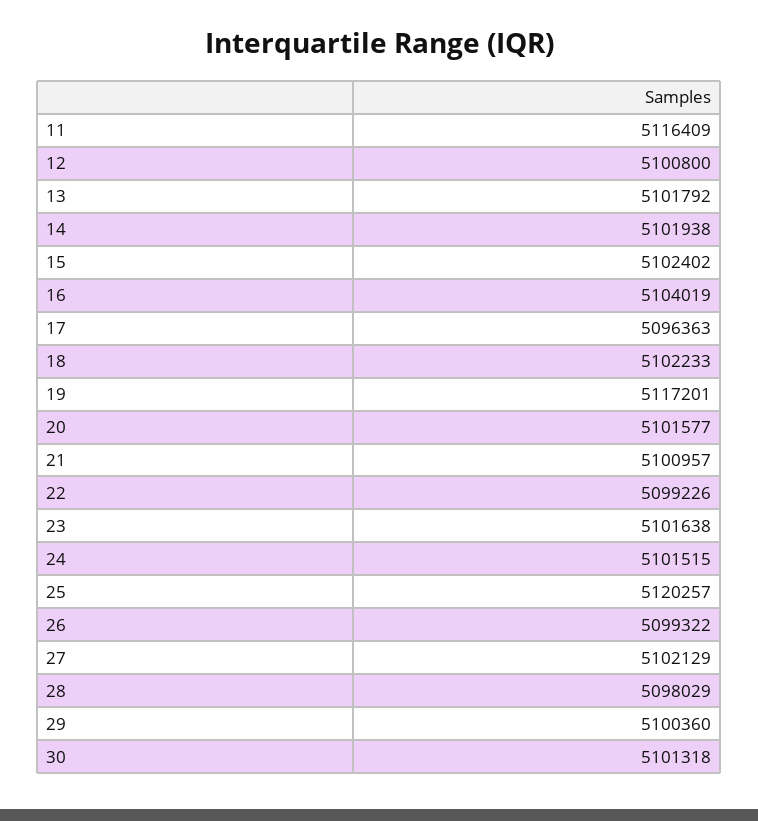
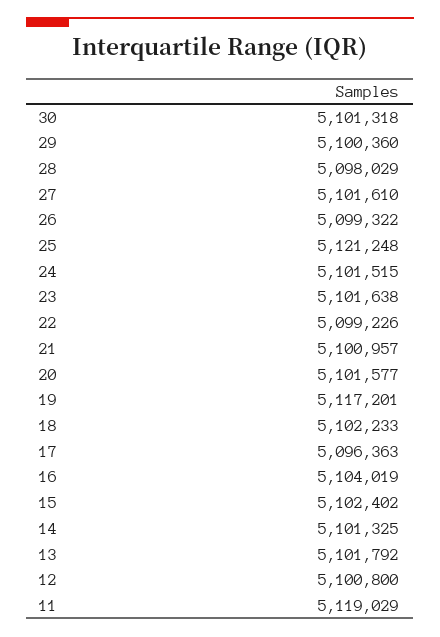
11: 5116409 -> 5119029
14: 5101938 -> 5101325
25: 5120257 -> 5121248
27: 5102129 -> 5101610

